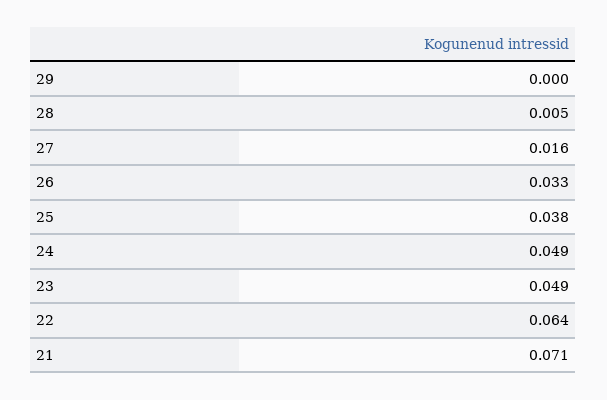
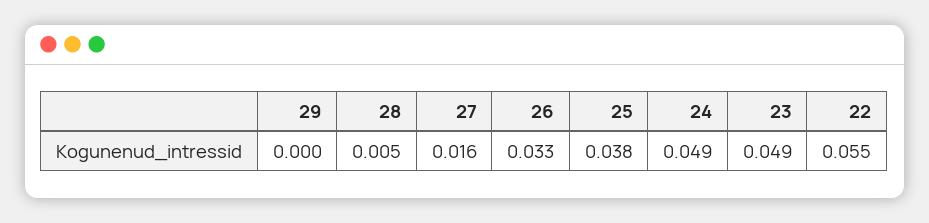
22: 0.064 -> 0.055
21: 0.071 -> none

